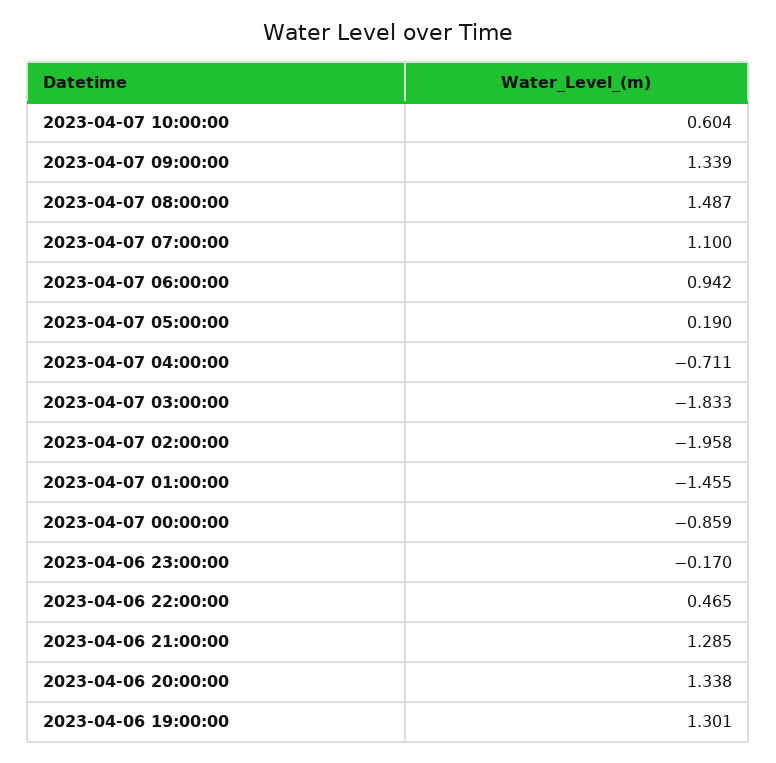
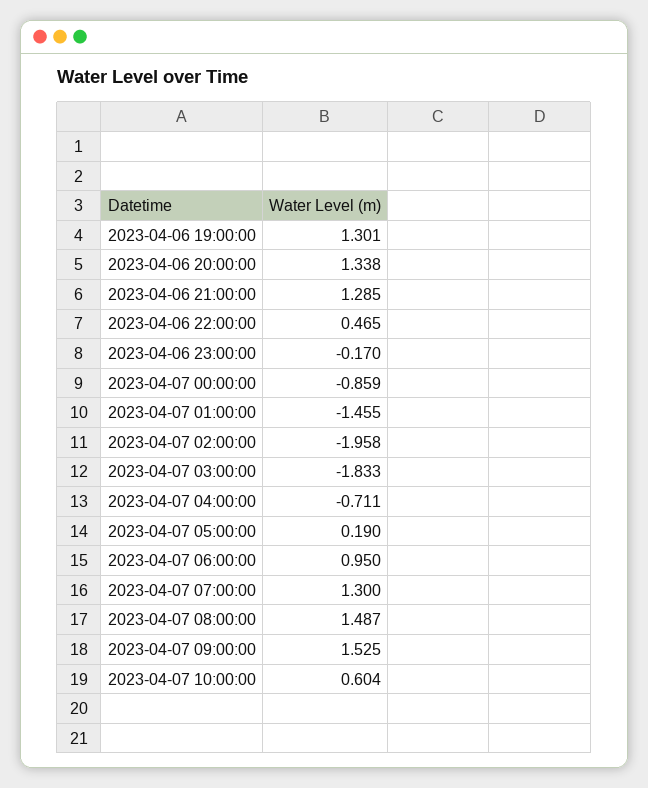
2023-04-07 09:00:00: 1.339 -> 1.525
2023-04-07 07:00:00: 1.1 -> 1.3
2023-04-07 06:00:00: 0.942 -> 0.95

